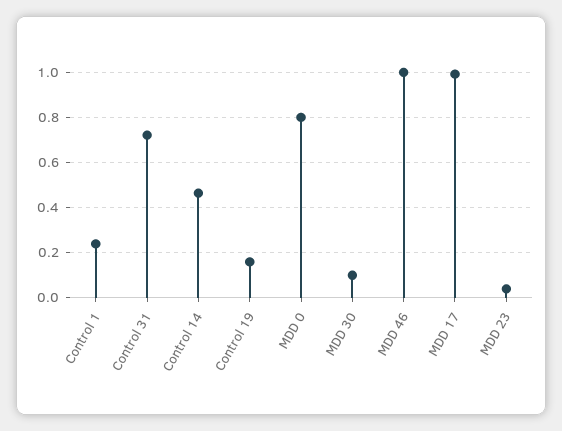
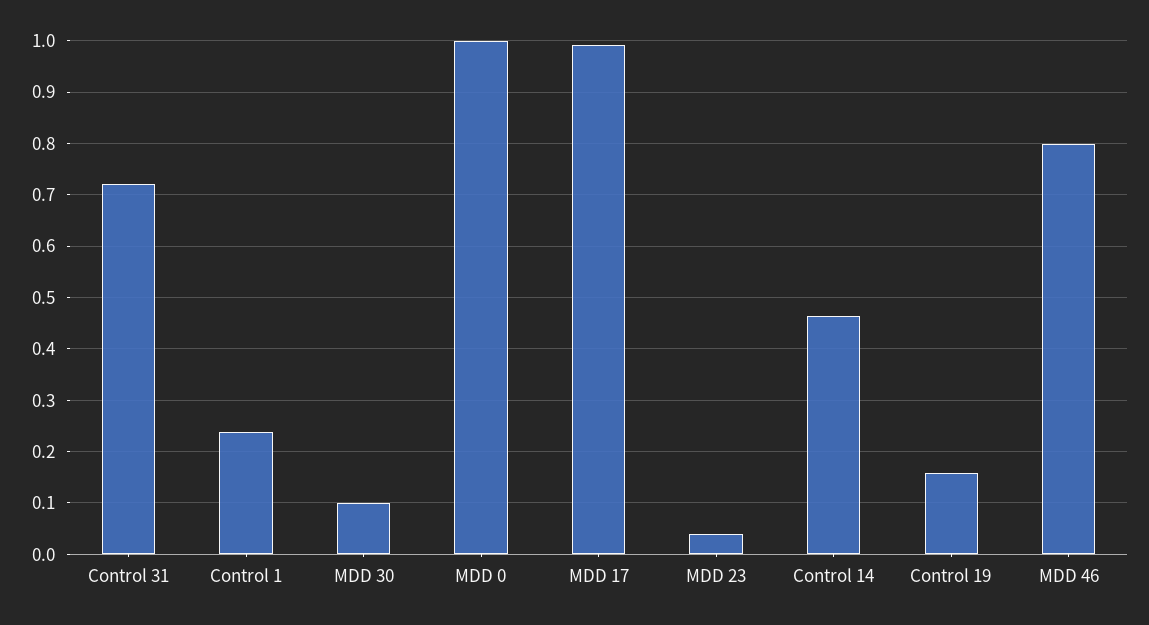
MDD 0: 0.8 -> 1
MDD 46: 1 -> 0.8

